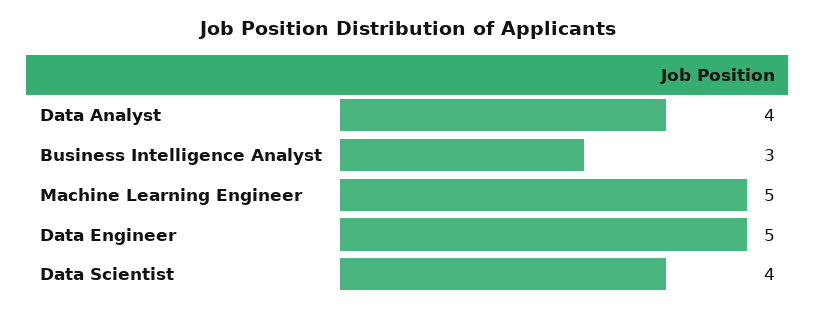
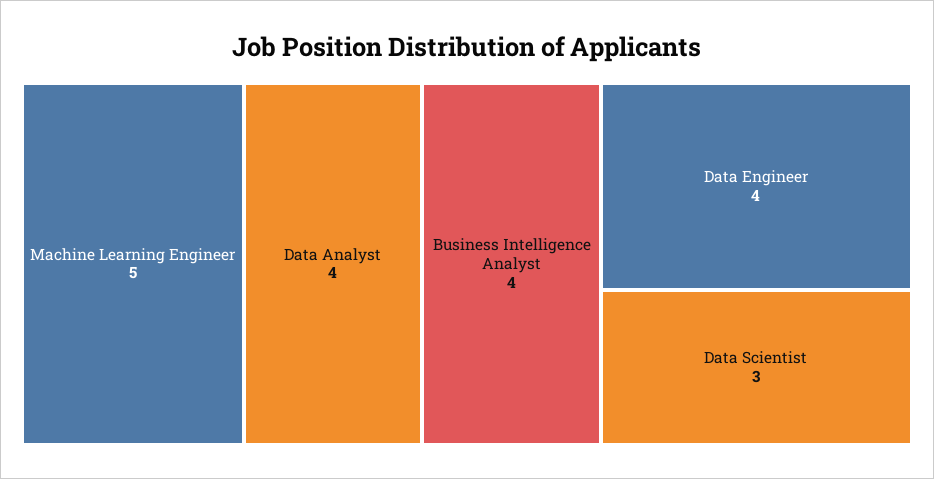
Business Intelligence Analyst: 3 -> 4
Data Engineer: 5 -> 4
Data Scientist: 4 -> 3

